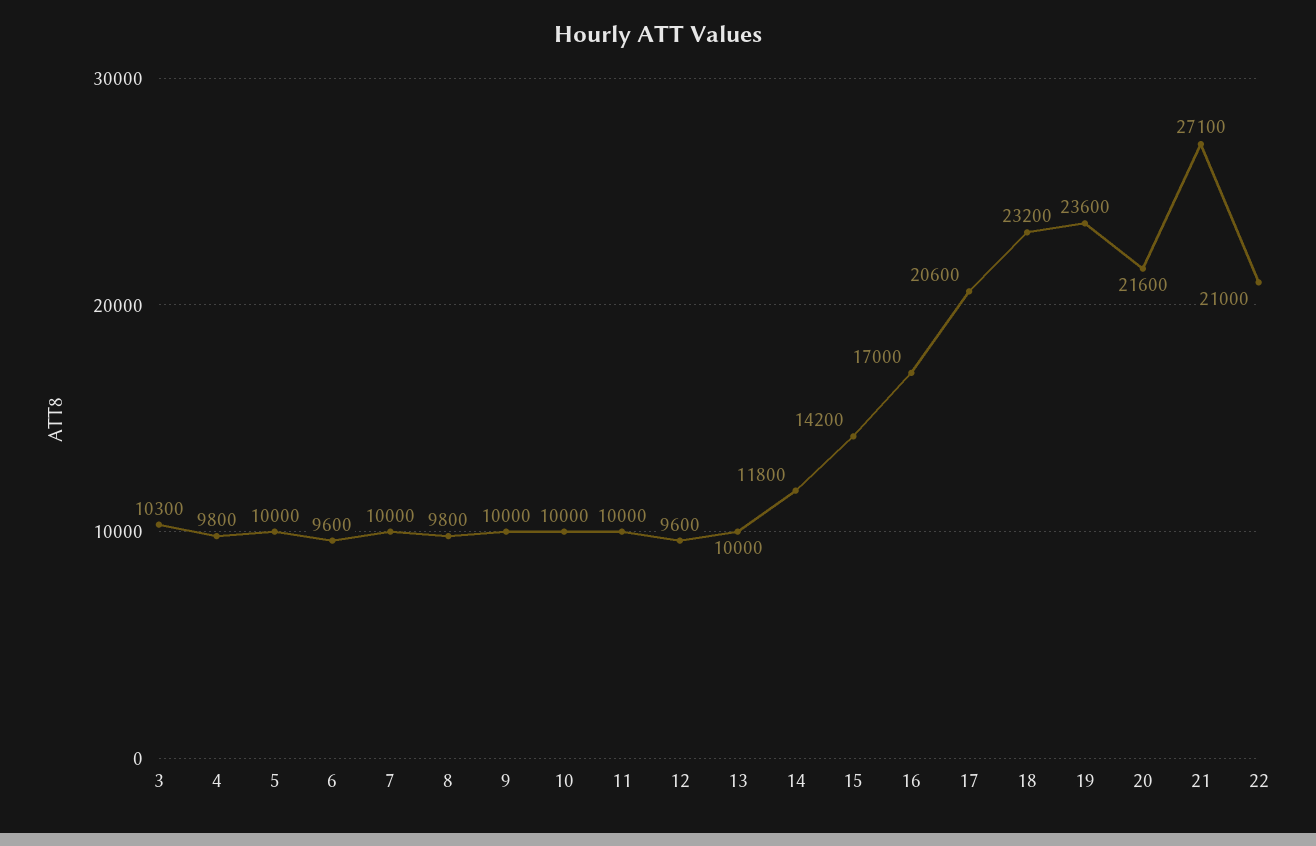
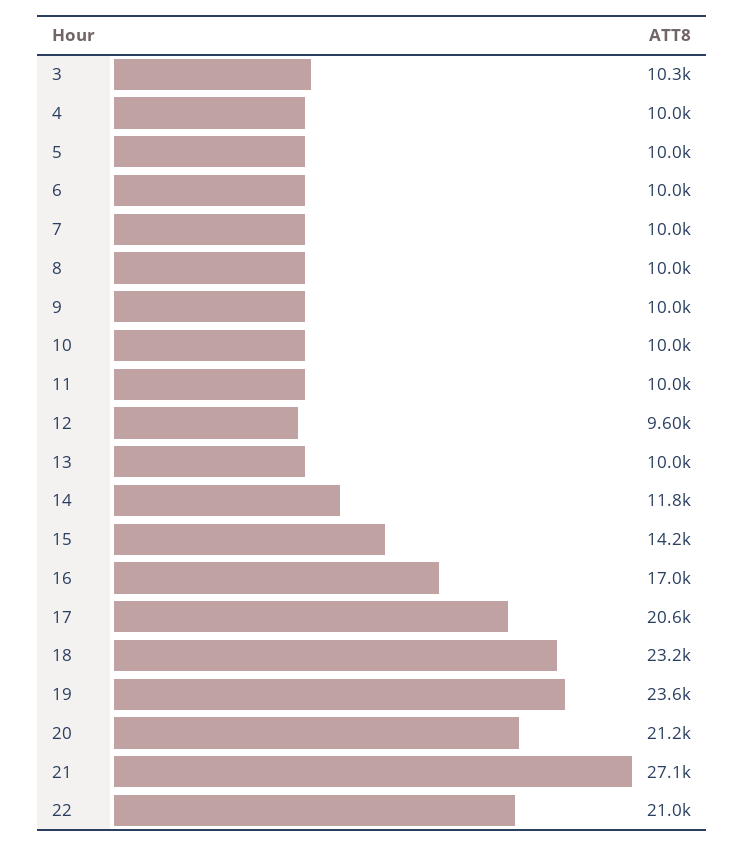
4: 9800 -> 10000
6: 9600 -> 10000
8: 9800 -> 10000
20: 21600 -> 21200

